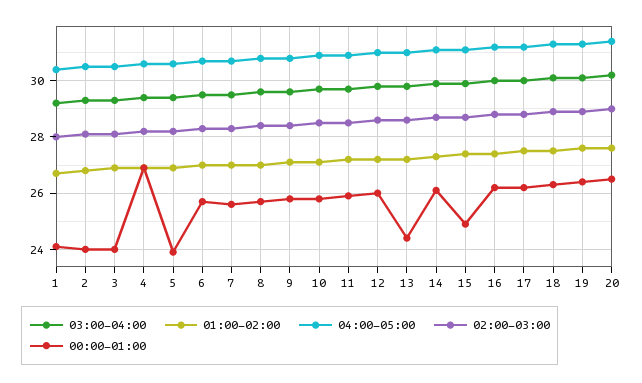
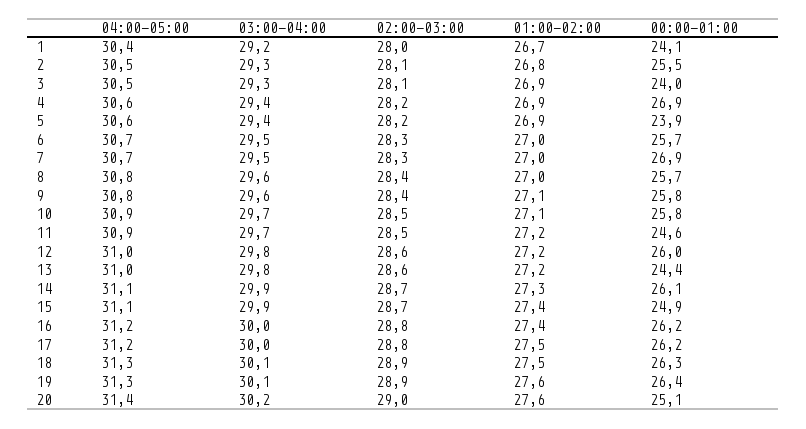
00:00-01:00, 2: 24 -> 25.5
00:00-01:00, 7: 25.5 -> 26.9
00:00-01:00, 11: 26 -> 24.6
00:00-01:00, 20: 26.5 -> 25.1

